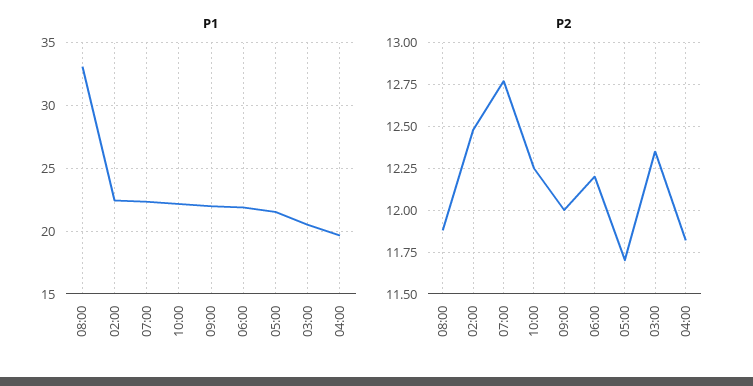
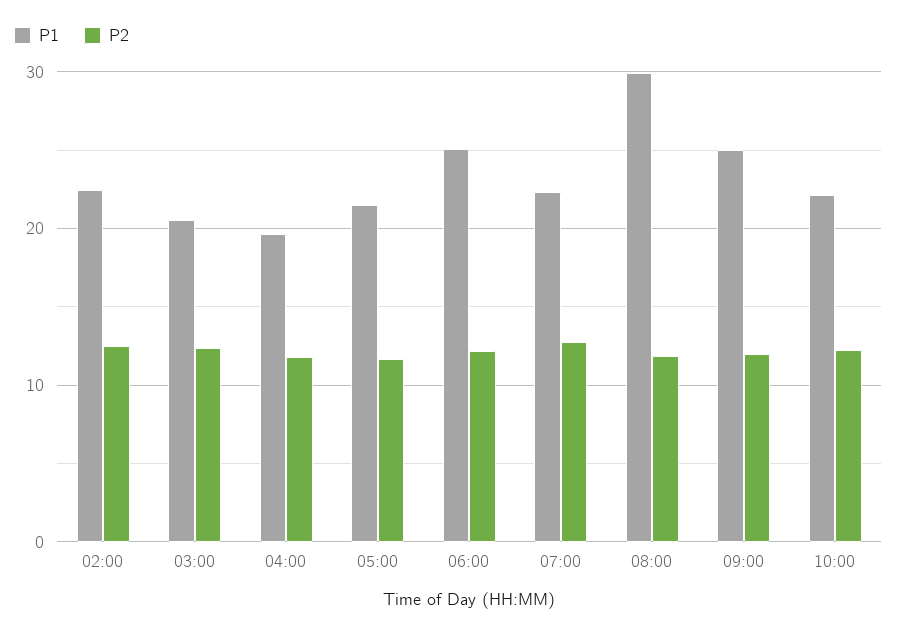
P1, 08:00: 33 -> 30
P1, 09:00: 22 -> 25
P1, 06:00: 22 -> 25

